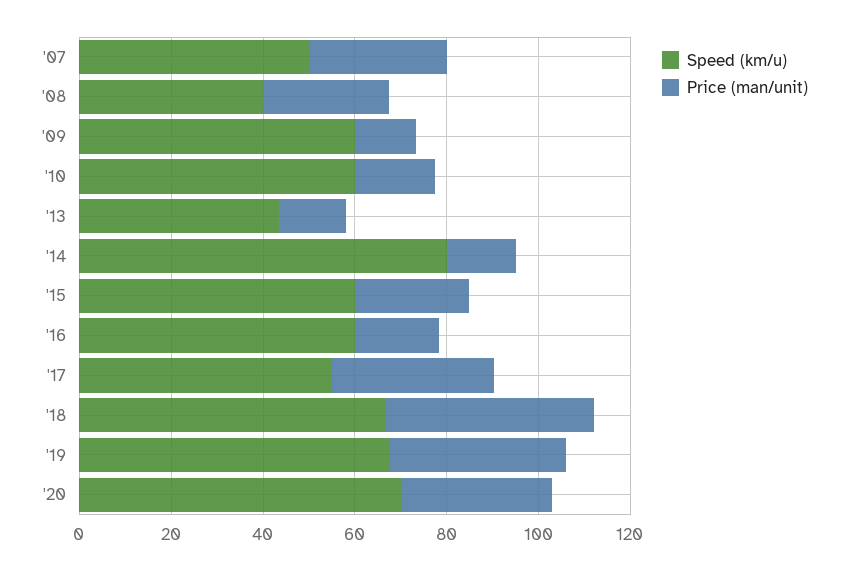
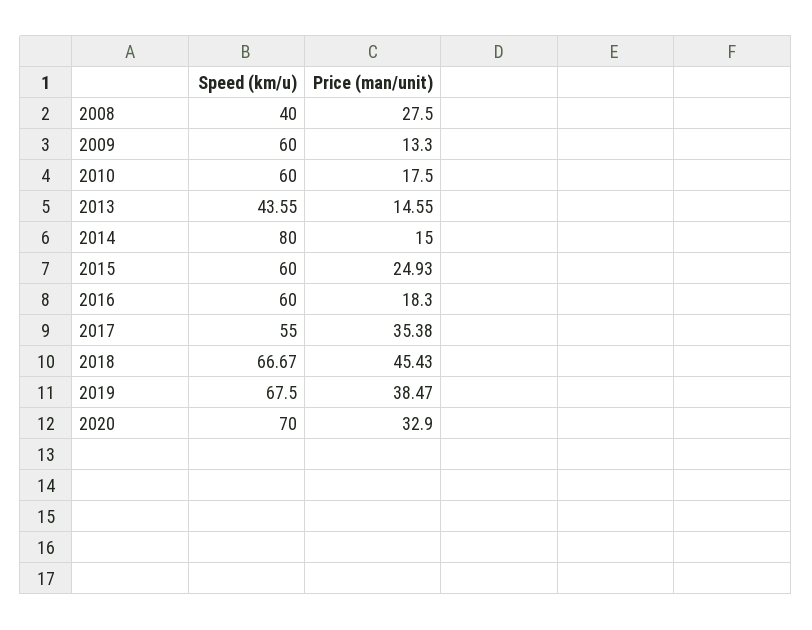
Speed (km/u), '07: 50 -> none
Price (man/unit), '07: 30 -> none

